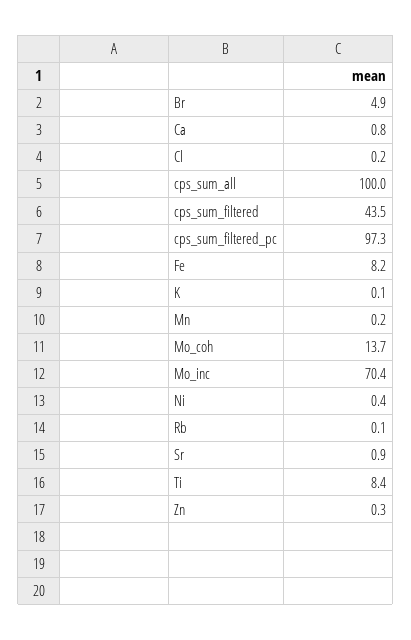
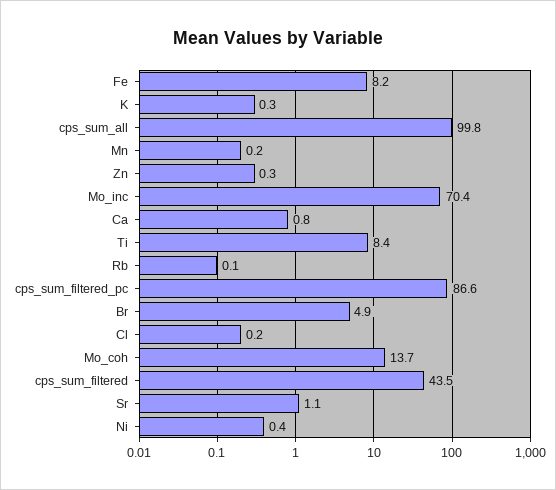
cps_sum_all: 100 -> 99.8
cps_sum_filtered_pc: 97.3 -> 86.6
K: 0.1 -> 0.3
Sr: 0.9 -> 1.1

